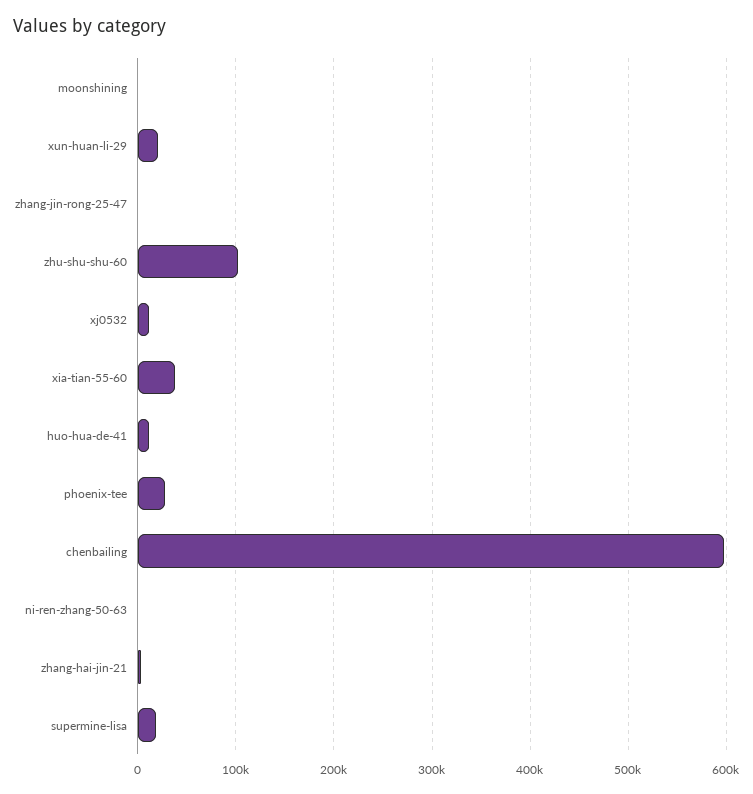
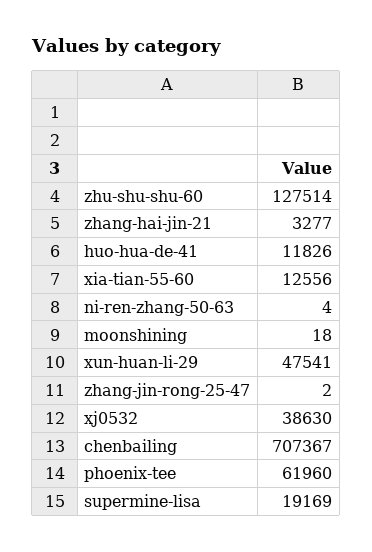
xun-huan-li-29: 20000 -> 47541
zhu-shu-shu-60: 100000 -> 127514
xj0532: 10000 -> 38630
xia-tian-55-60: 40000 -> 12556
phoenix-tee: 30000 -> 61960
chenbailing: 600000 -> 707367

